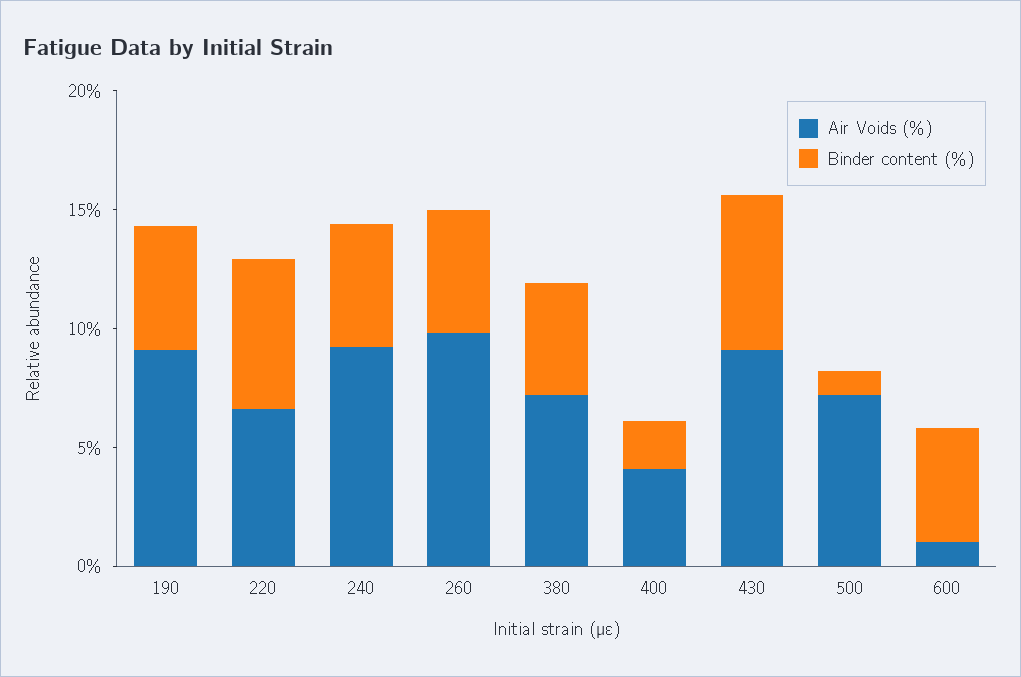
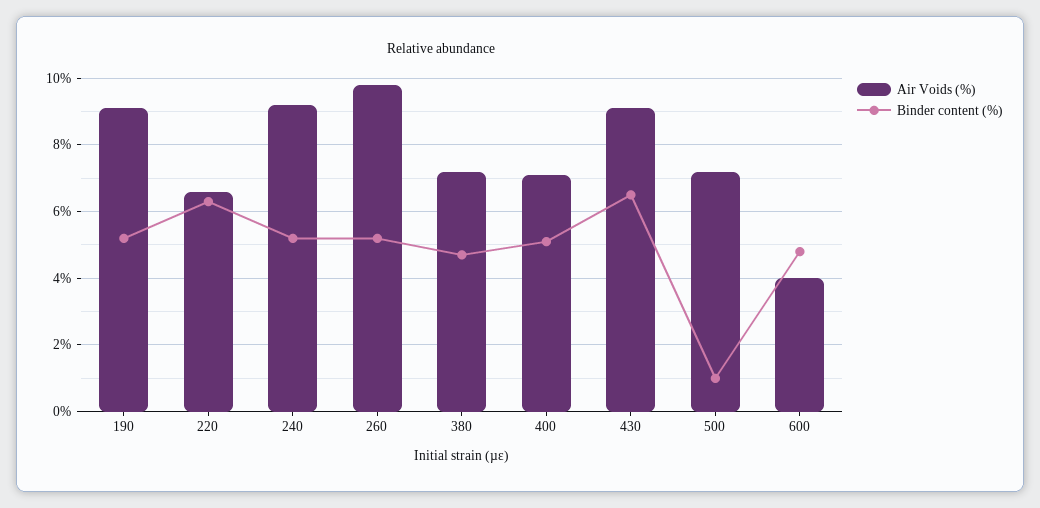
Air Voids (%), 400: 4 -> 7
Binder content (%), 400: 2 -> 5
Air Voids (%), 600: 1 -> 4

